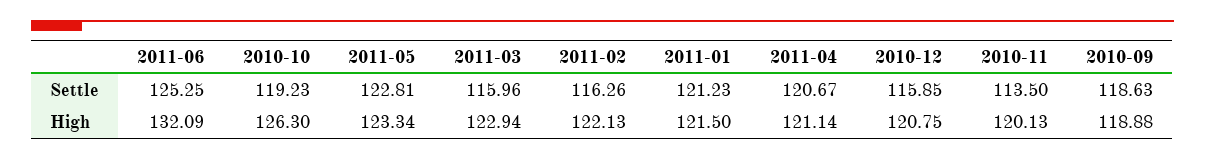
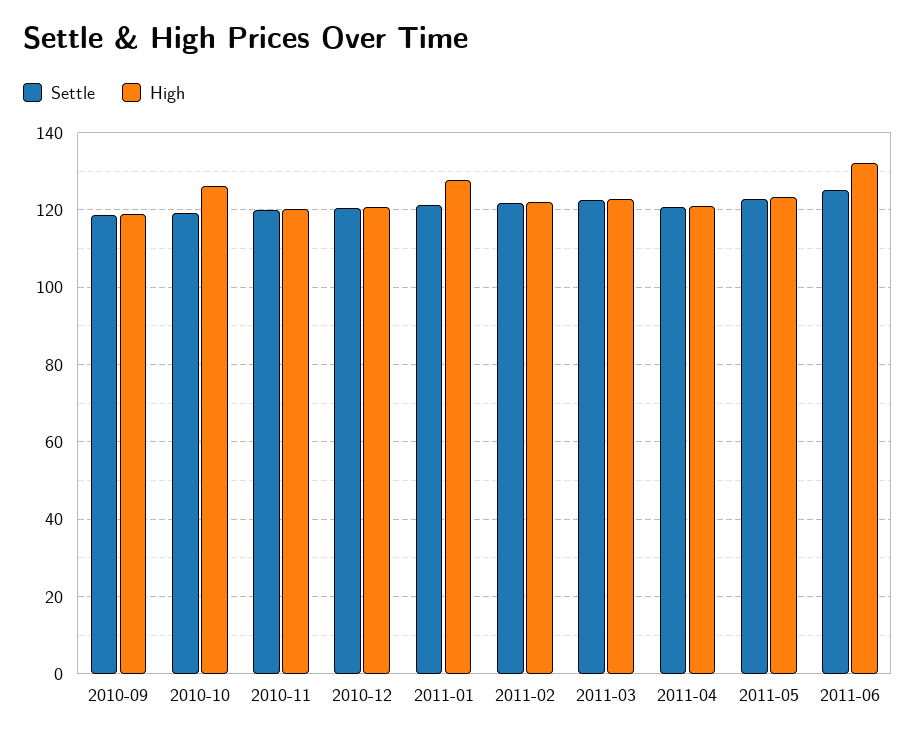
Settle, 2011-03: 115.96 -> 122
Settle, 2011-02: 116.26 -> 122
Settle, 2010-12: 115.85 -> 120
Settle, 2010-11: 113.5 -> 120
High, 2011-01: 121.5 -> 128

